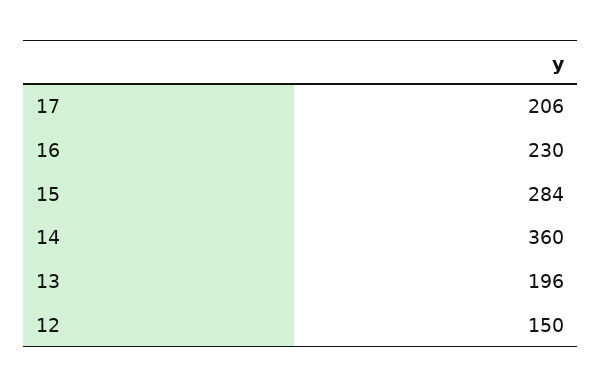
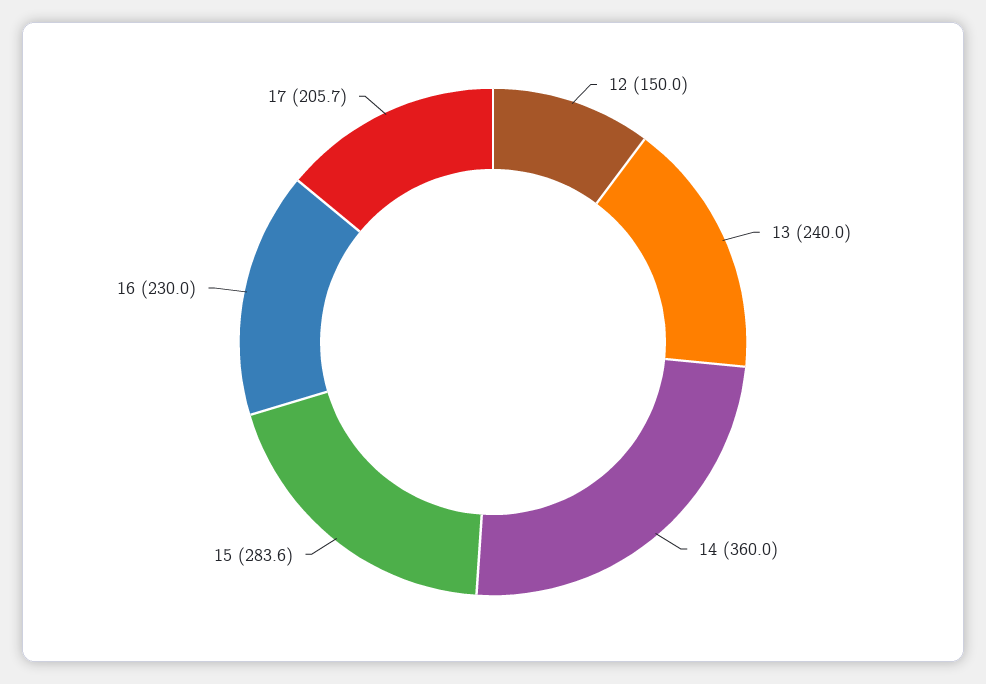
13: 196 -> 240

